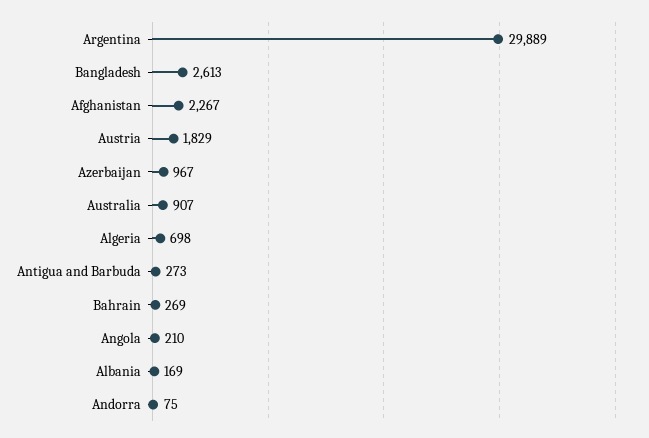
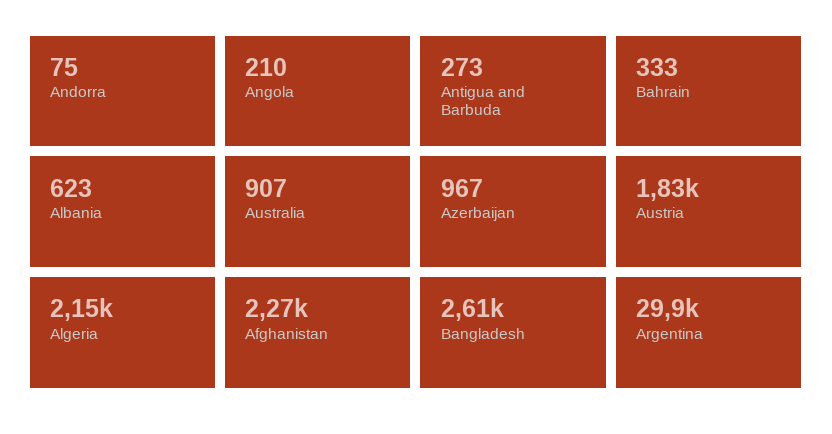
Algeria: 698 -> 2150
Bahrain: 269 -> 333
Albania: 169 -> 623

